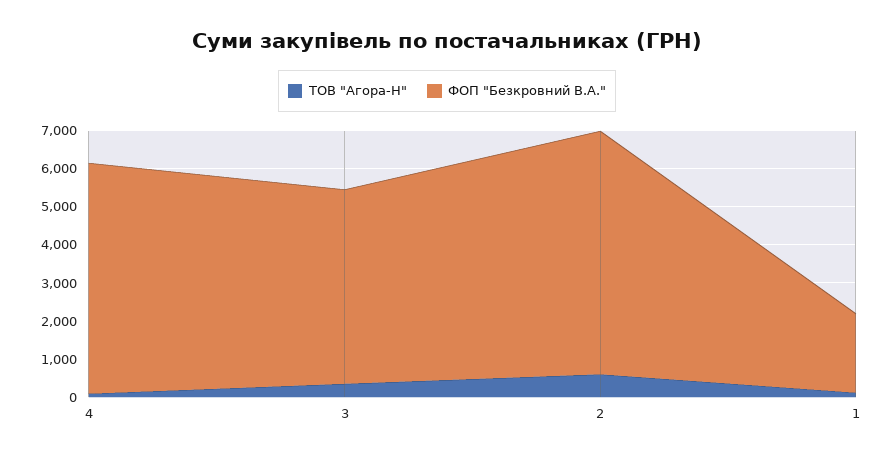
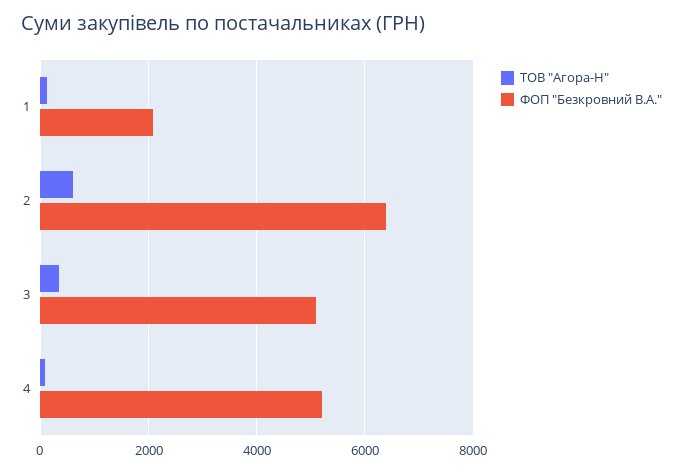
ФОП "Безкровний В.А.", 4: 6000 -> 5200

